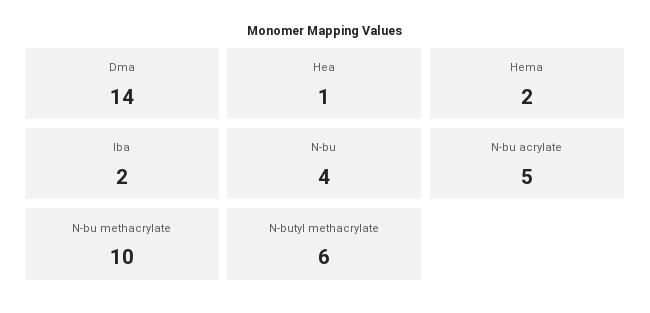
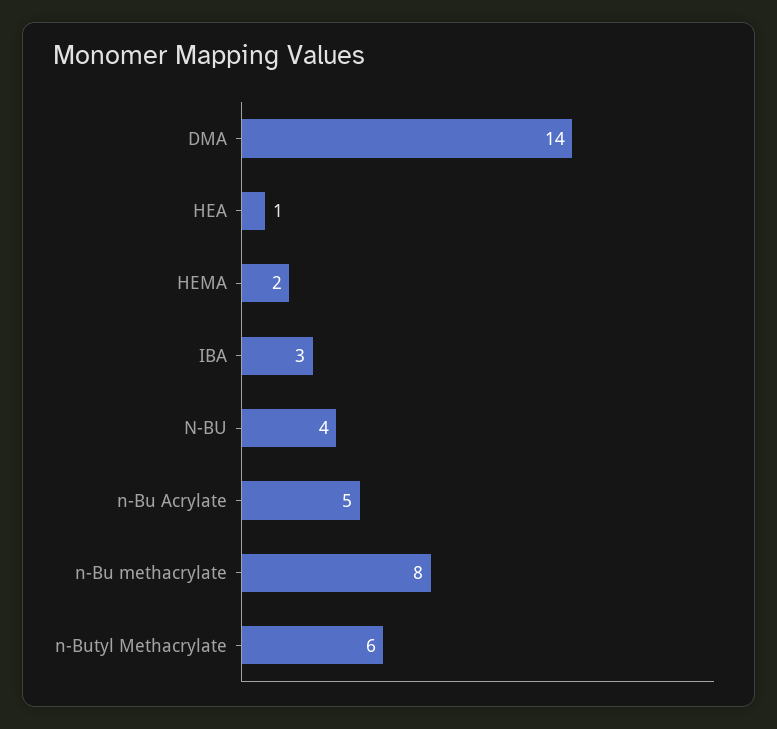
Iba: 2 -> 3
N-bu methacrylate: 10 -> 8

